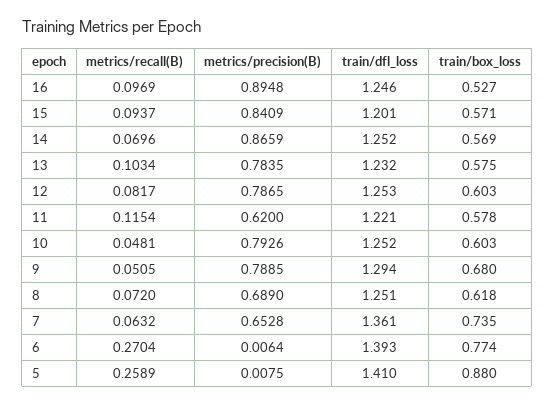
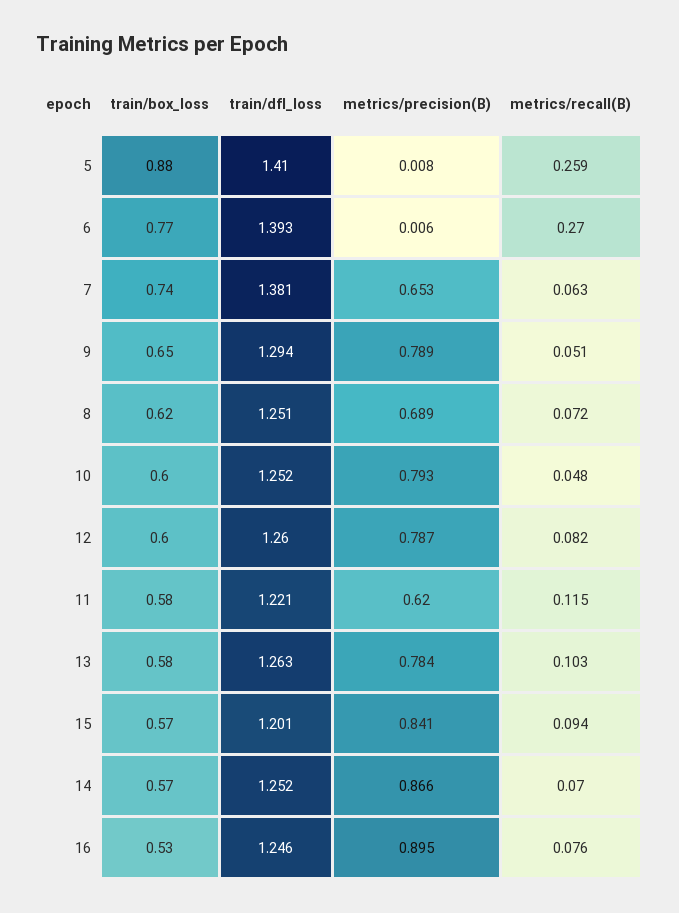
metrics/recall(B), 16: 0.0969 -> 0.076
train/dfl_loss, 13: 1.232 -> 1.263
train/dfl_loss, 12: 1.253 -> 1.26
train/box_loss, 9: 0.68 -> 0.65
train/dfl_loss, 7: 1.361 -> 1.381

